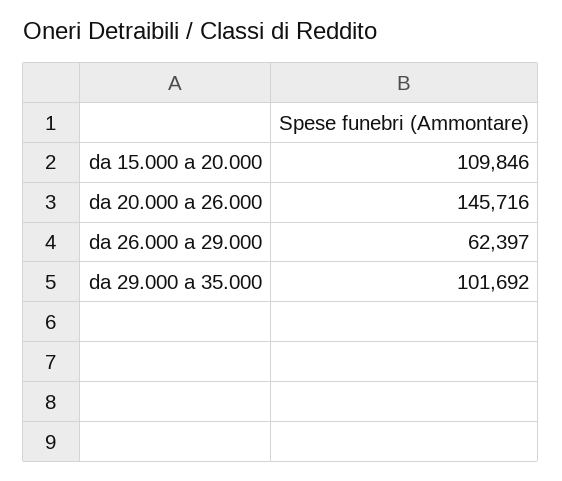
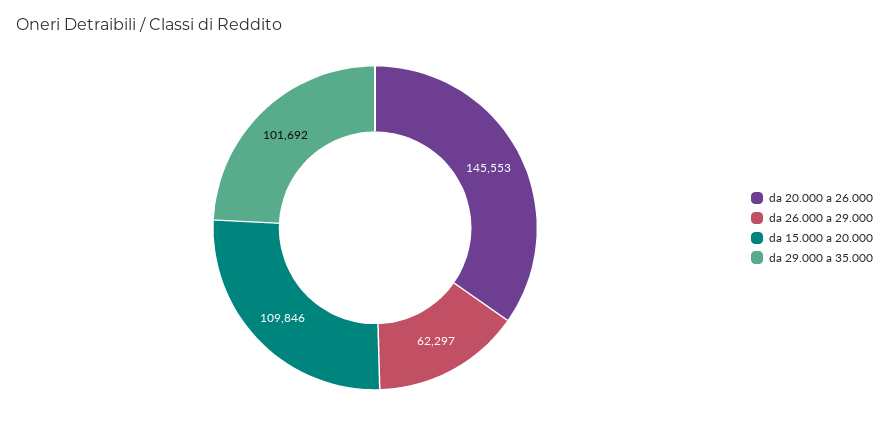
da 20.000 a 26.000: 145716 -> 145553
da 26.000 a 29.000: 62397 -> 62297

